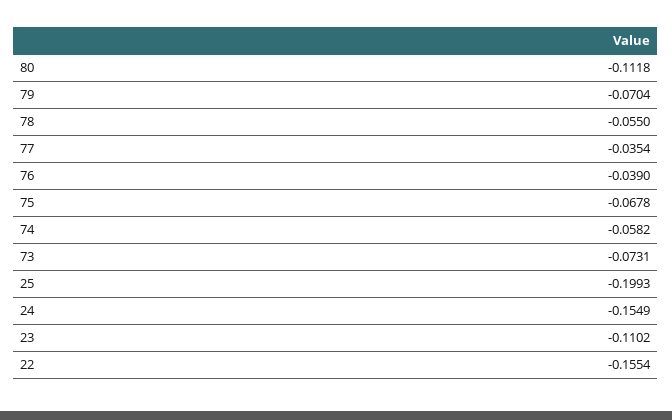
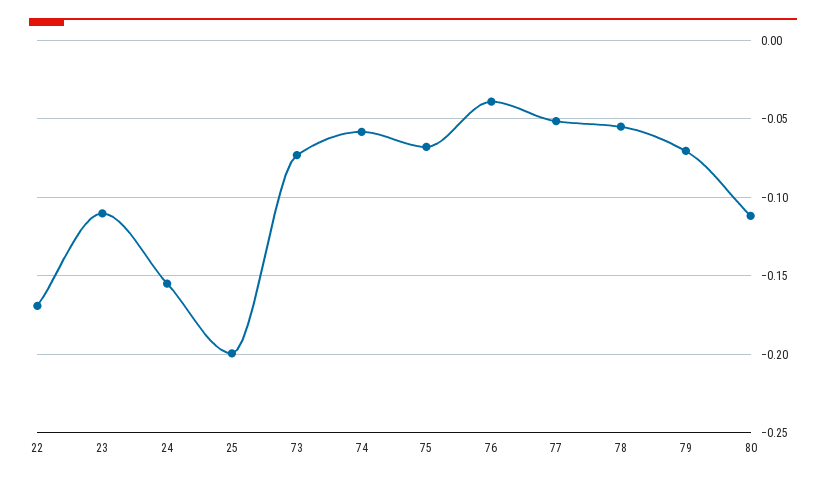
77: -0.0354 -> -0.05
22: -0.1554 -> -0.17

